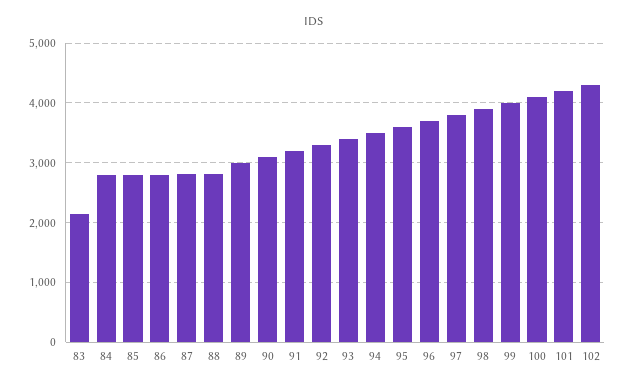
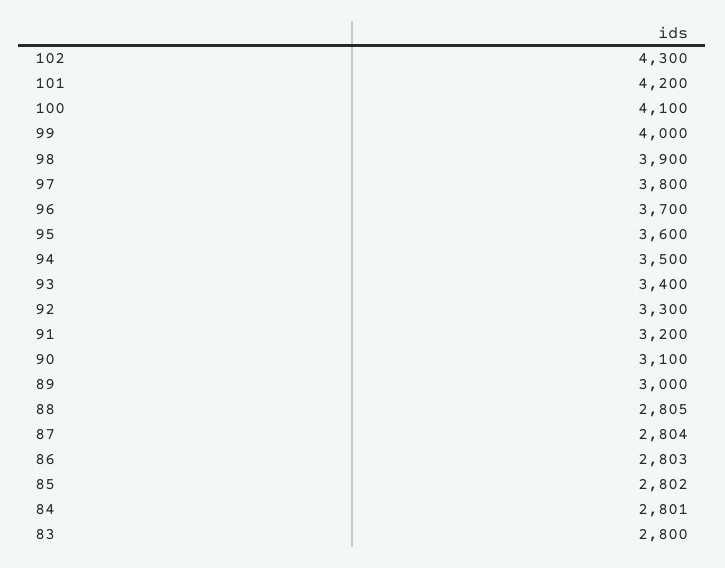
83: 2200 -> 2800

